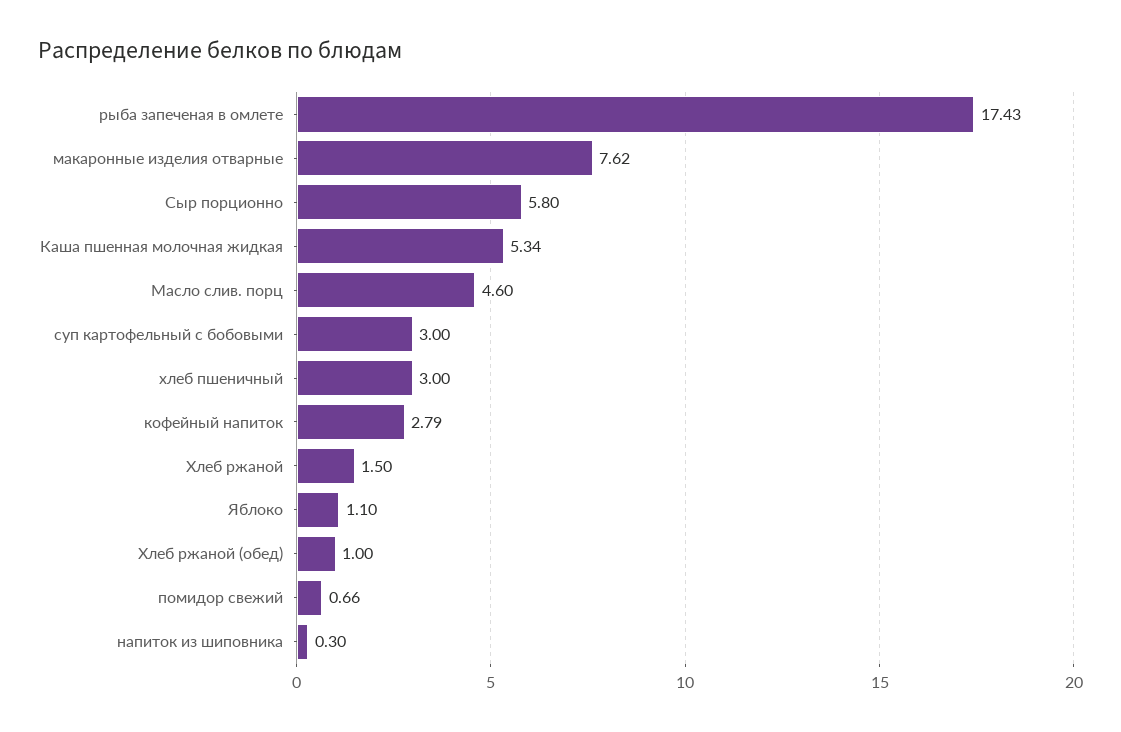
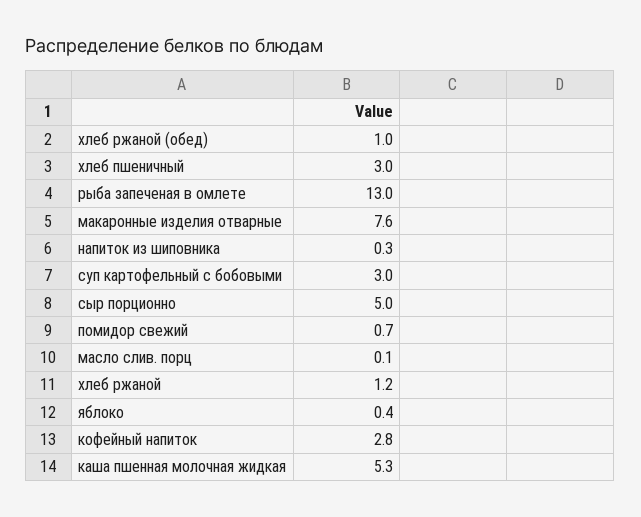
рыба запеченая в омлете: 17.43 -> 13
Сыр порционно: 5.8 -> 5
Масло слив. порц: 4.6 -> 0.1
Хлеб ржаной: 1.5 -> 1.2
Яблоко: 1.1 -> 0.4

